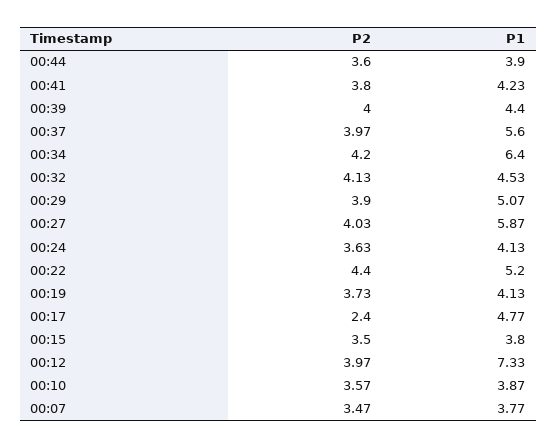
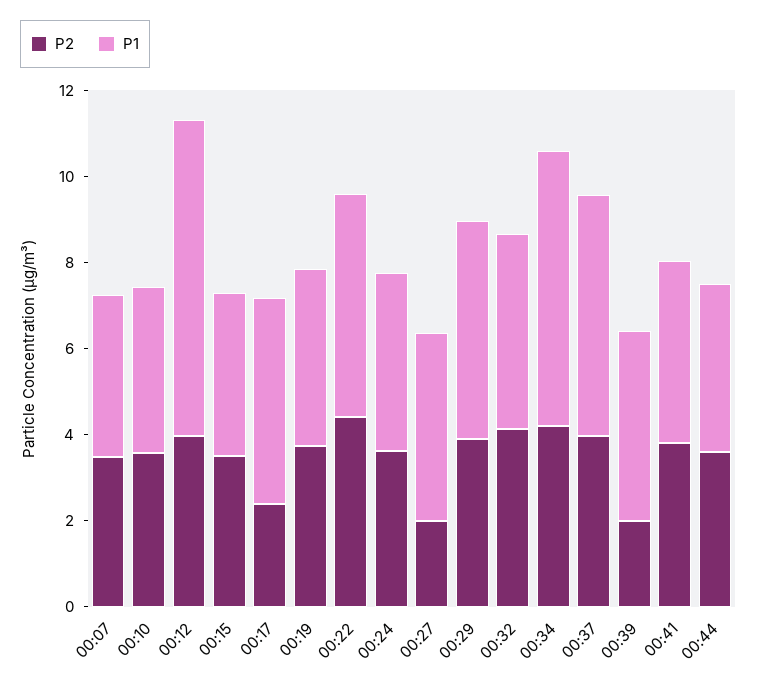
P2, 00:39: 4 -> 2
P2, 00:27: 4.03 -> 2
P1, 00:27: 5.87 -> 4.5

